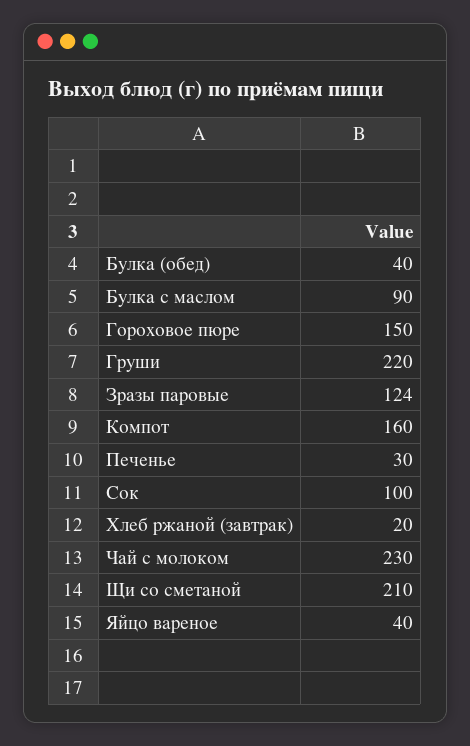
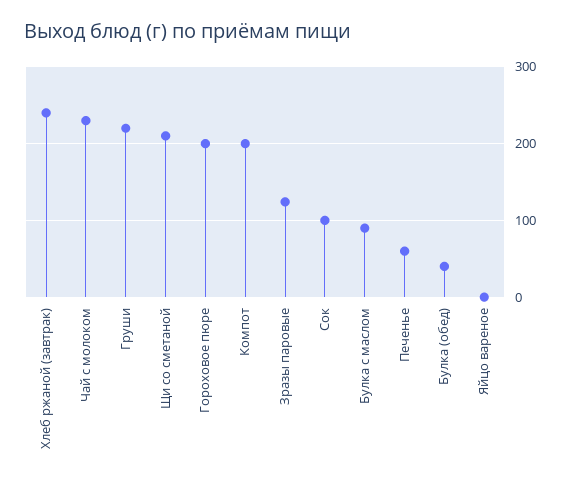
Гороховое пюре: 150 -> 200
Компот: 160 -> 200
Печенье: 30 -> 60
Хлеб ржаной (завтрак): 20 -> 240
Яйцо вареное: 40 -> 0

